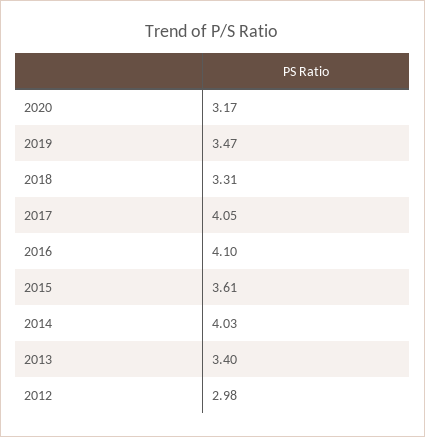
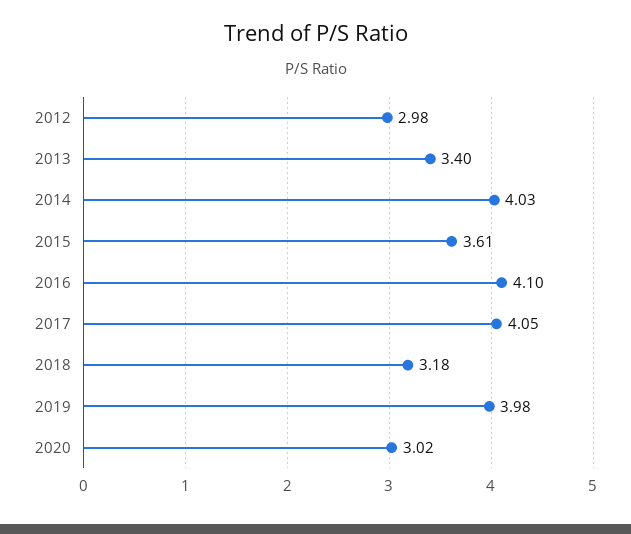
2020: 3.17 -> 3.02
2019: 3.47 -> 3.98
2018: 3.31 -> 3.18

